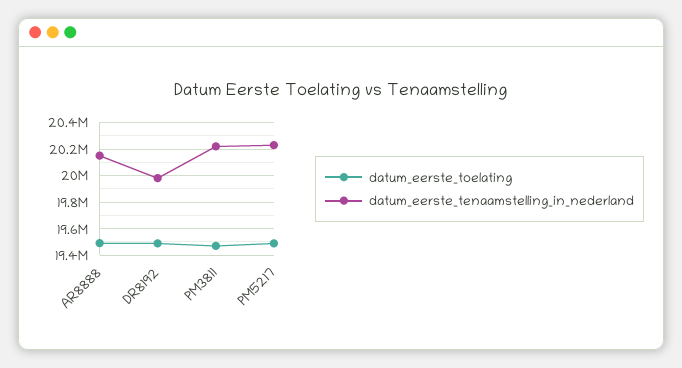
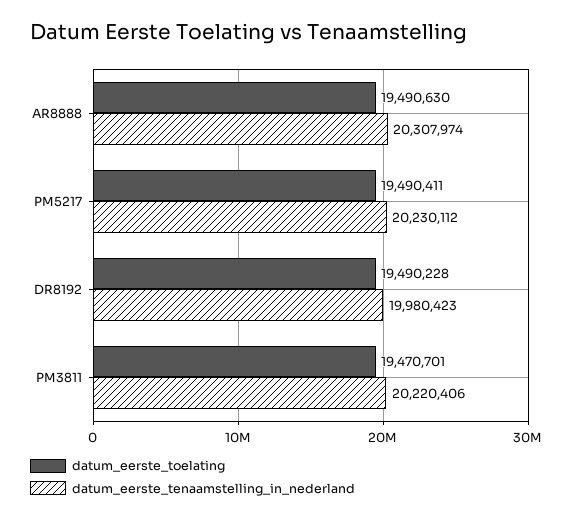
datum_eerste_tenaamstelling_in_nederland, AR8888: 20150000 -> 20307974

